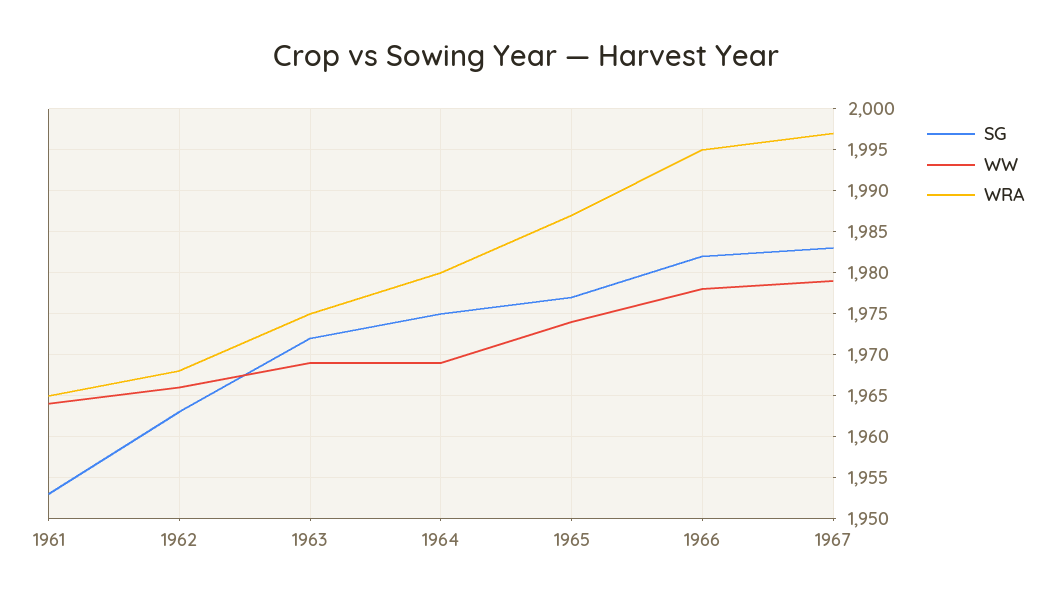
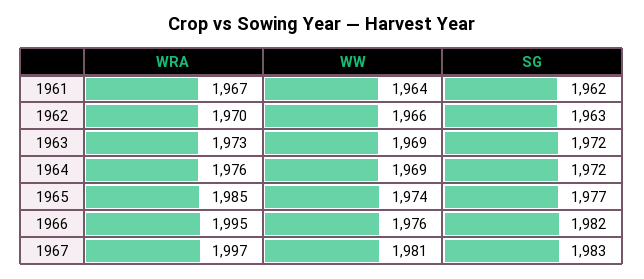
SG, 1961: 1953 -> 1962
WRA, 1961: 1965 -> 1967
WRA, 1962: 1968 -> 1970
WRA, 1963: 1975 -> 1973
SG, 1964: 1975 -> 1972
WRA, 1964: 1980 -> 1976
WRA, 1965: 1987 -> 1985
WW, 1966: 1978 -> 1976
WW, 1967: 1979 -> 1981

